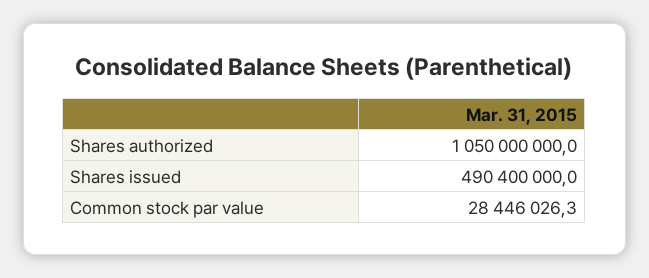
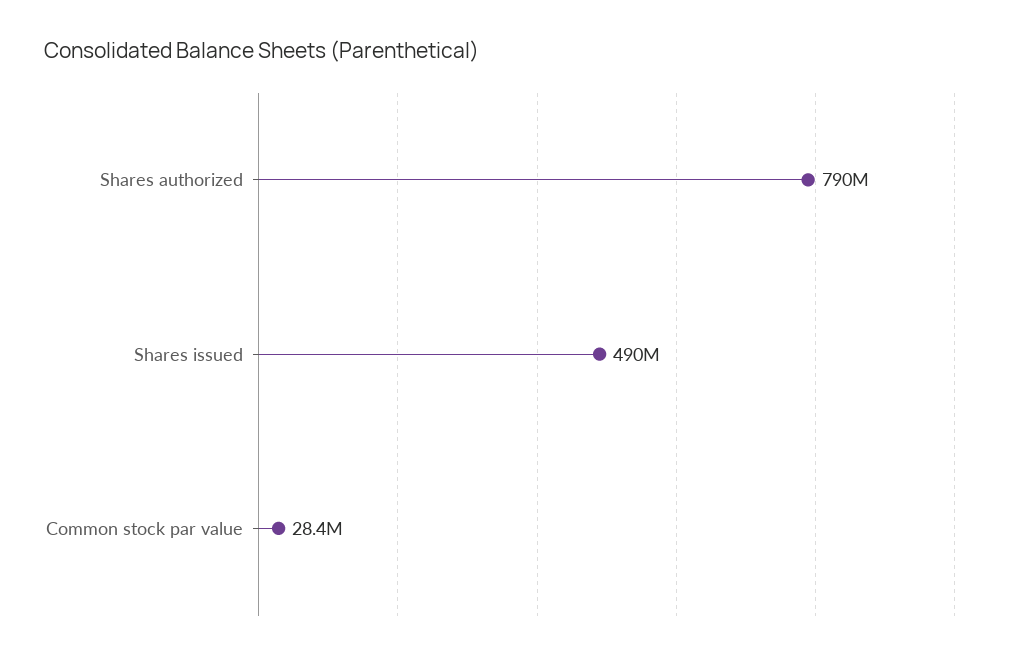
Shares authorized: 1050000000 -> 790000000

